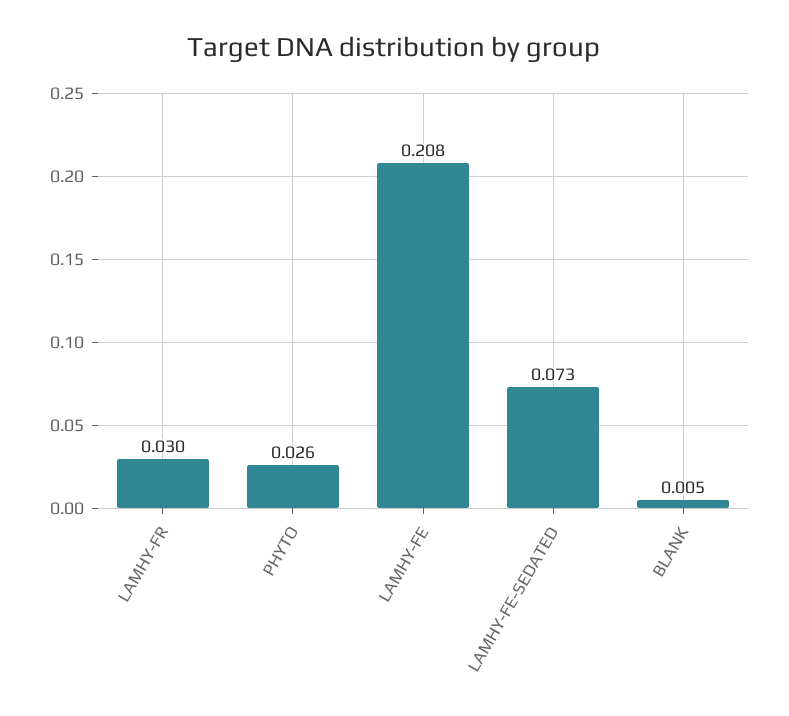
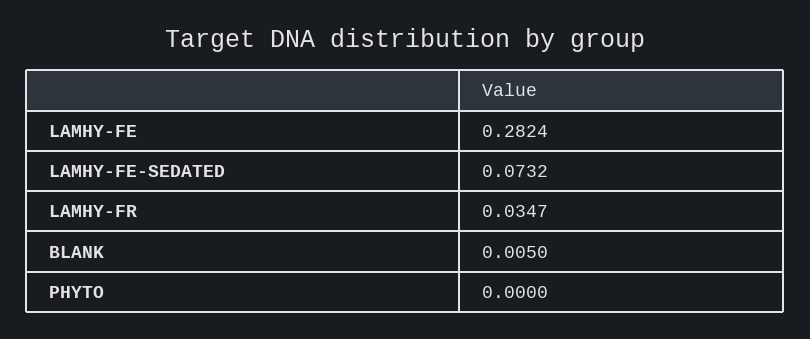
LAMHY-FR: 0.03 -> 0.0347
PHYTO: 0.026 -> 0
LAMHY-FE: 0.208 -> 0.2824

